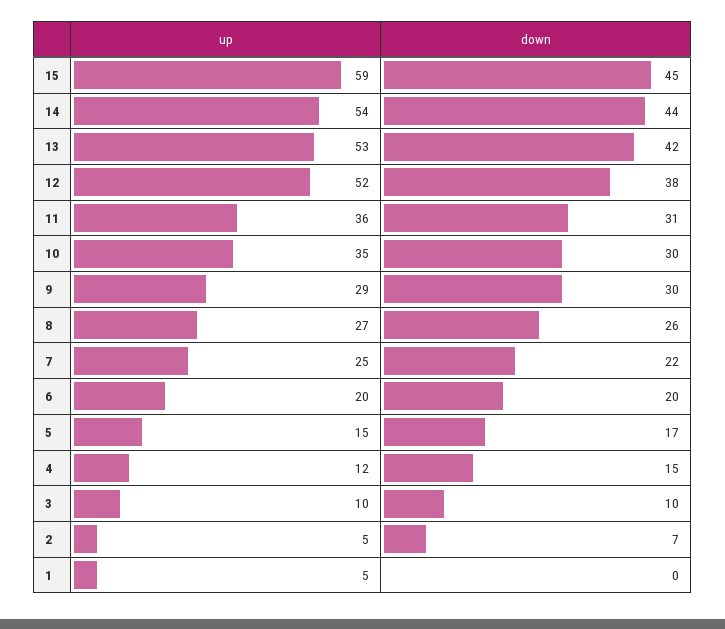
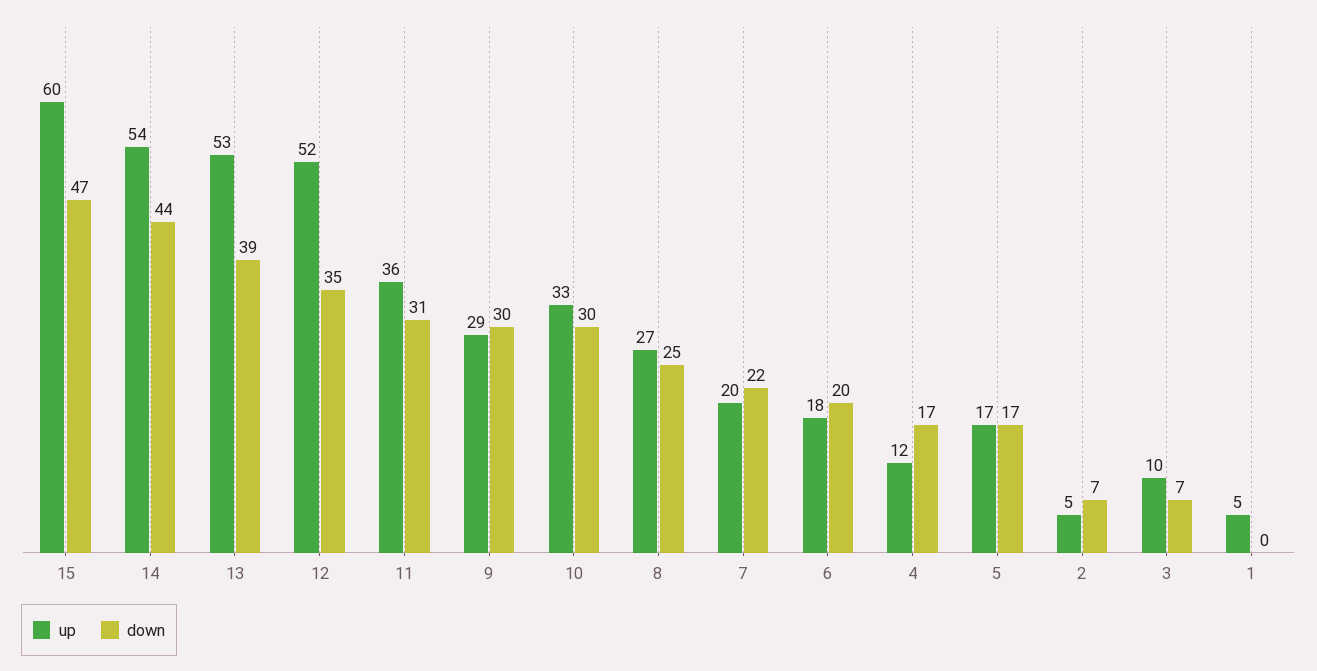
up, 15: 59 -> 60
down, 15: 45 -> 47
down, 13: 42 -> 39
down, 12: 38 -> 35
up, 10: 35 -> 33
down, 8: 26 -> 25
up, 7: 25 -> 20
up, 6: 20 -> 18
up, 5: 15 -> 17
down, 4: 15 -> 17
down, 3: 10 -> 7

